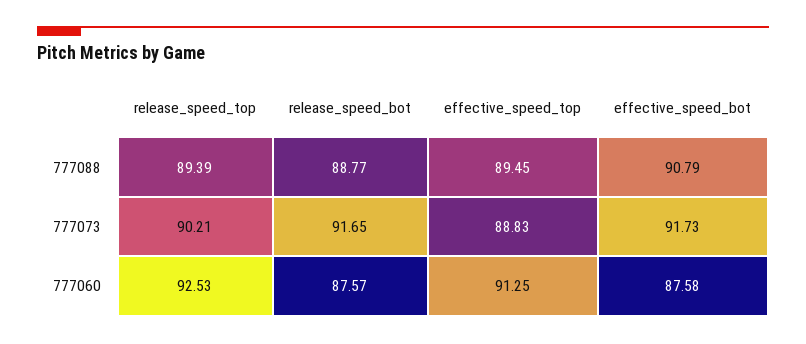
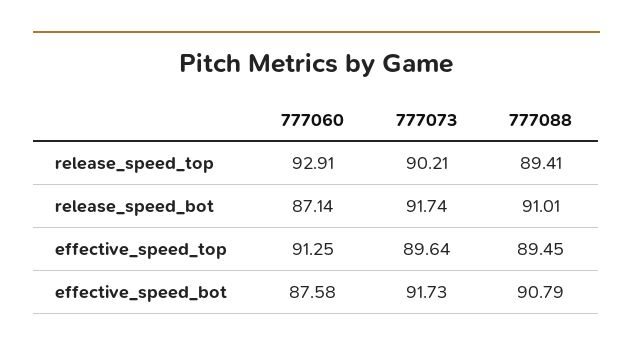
release_speed_top, 777088: 89.39 -> 89.41
release_speed_bot, 777088: 88.77 -> 91.01
release_speed_bot, 777073: 91.65 -> 91.74
effective_speed_top, 777073: 88.83 -> 89.64
release_speed_top, 777060: 92.53 -> 92.91
release_speed_bot, 777060: 87.57 -> 87.14

